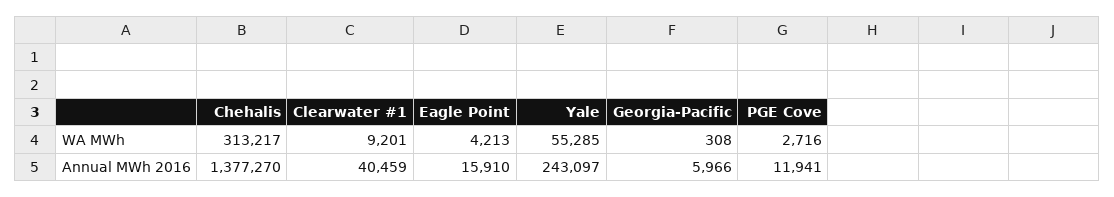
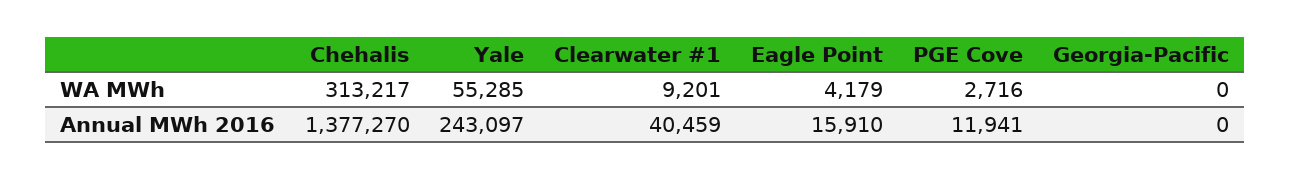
Eagle Point, WA MWh: 4213 -> 4179
Georgia-Pacific, WA MWh: 308 -> 0
Georgia-Pacific, Annual MWh 2016: 5966 -> 0

